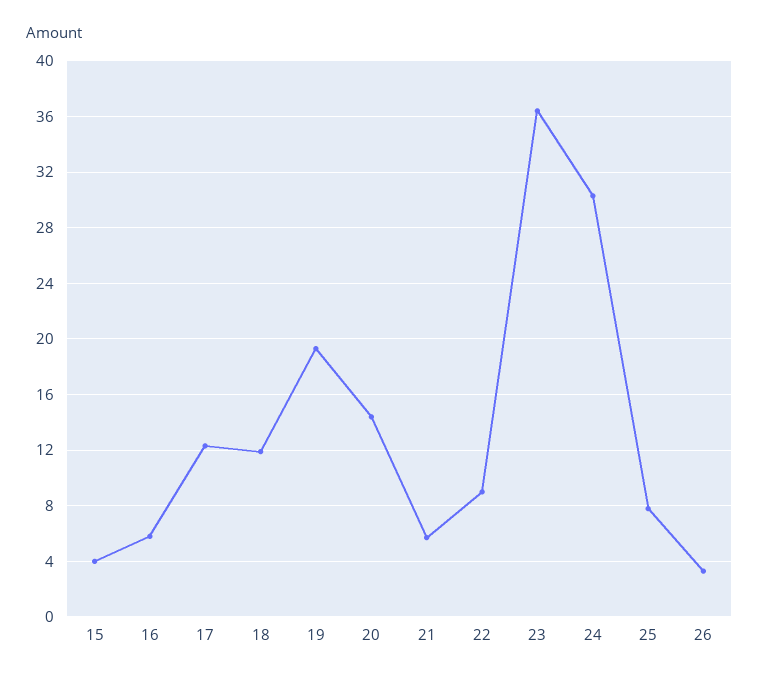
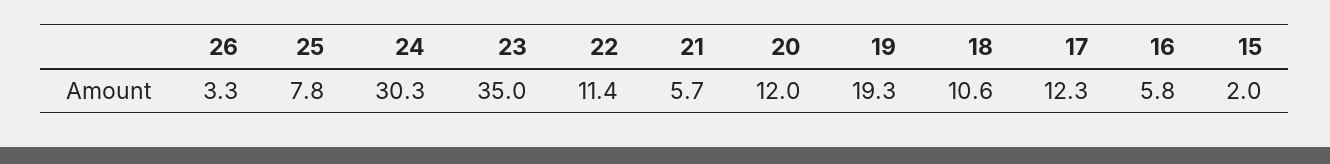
15: 4 -> 2
18: 12 -> 10.6
20: 14.5 -> 12
22: 9 -> 11.4
23: 36.5 -> 35

